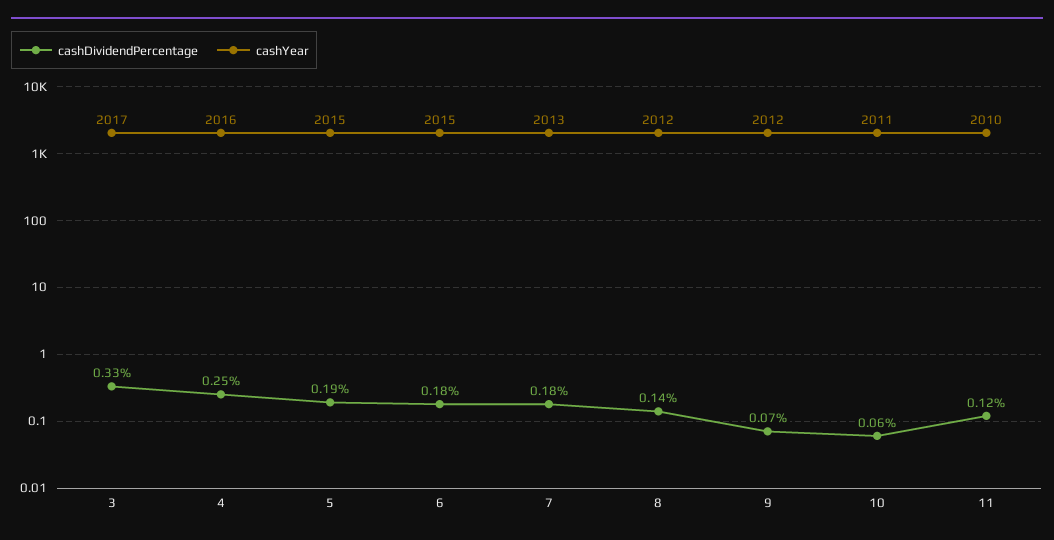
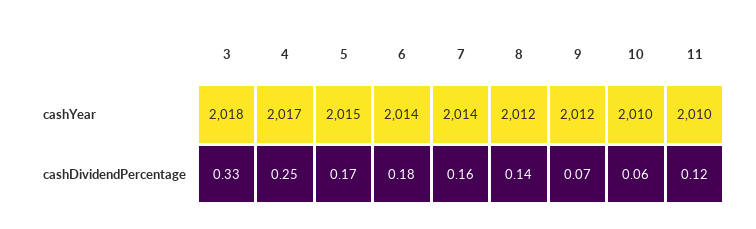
cashYear, 3: 2017 -> 2018
cashYear, 4: 2016 -> 2017
cashDividendPercentage, 5: 0.19 -> 0.17
cashYear, 6: 2015 -> 2014
cashDividendPercentage, 7: 0.18 -> 0.16
cashYear, 7: 2013 -> 2014
cashYear, 10: 2011 -> 2010

